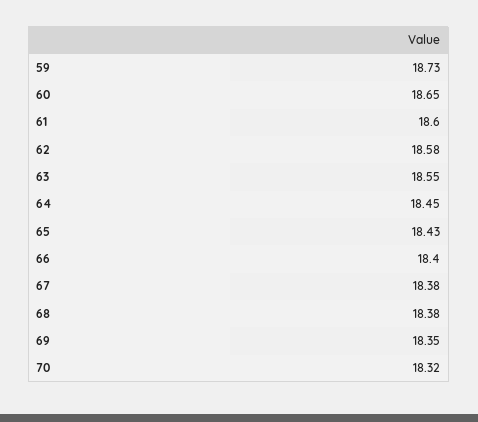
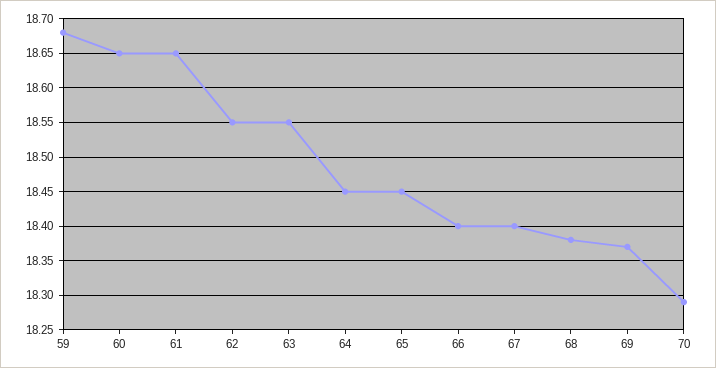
59: 18.73 -> 18.68
61: 18.6 -> 18.65
62: 18.58 -> 18.55
65: 18.43 -> 18.45
67: 18.38 -> 18.4
69: 18.35 -> 18.37
70: 18.32 -> 18.29

